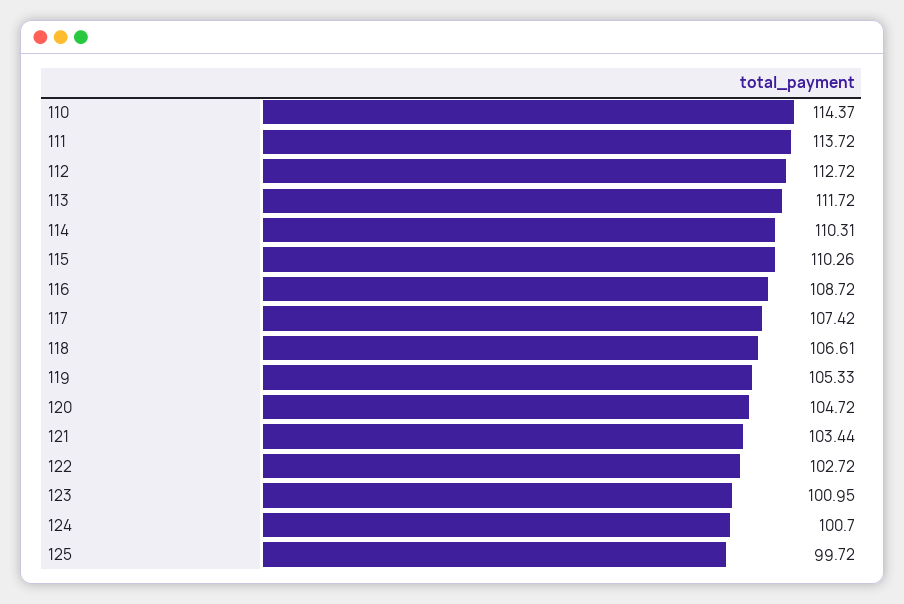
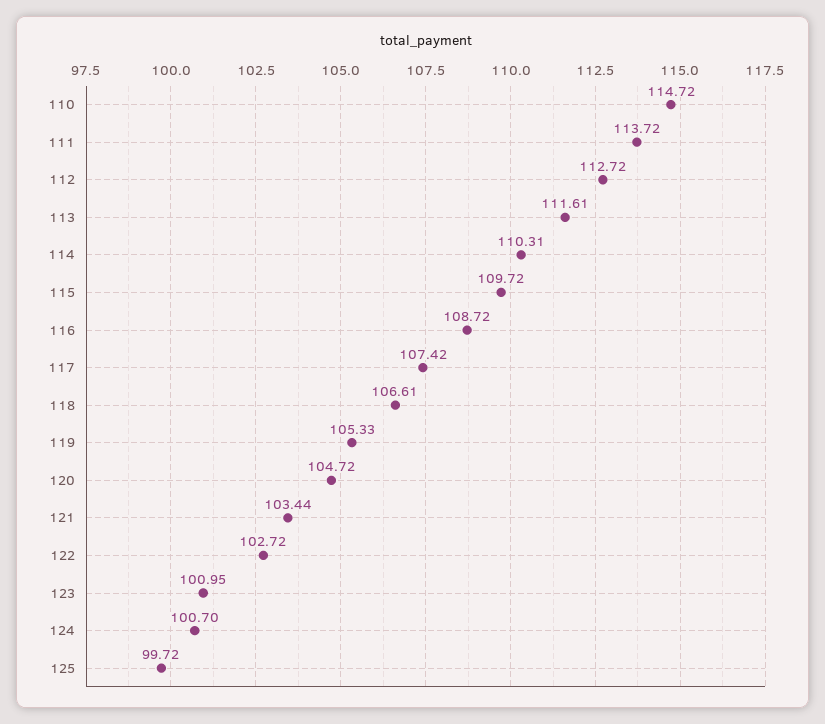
110: 114.37 -> 114.72
113: 111.72 -> 111.61
115: 110.26 -> 109.72

